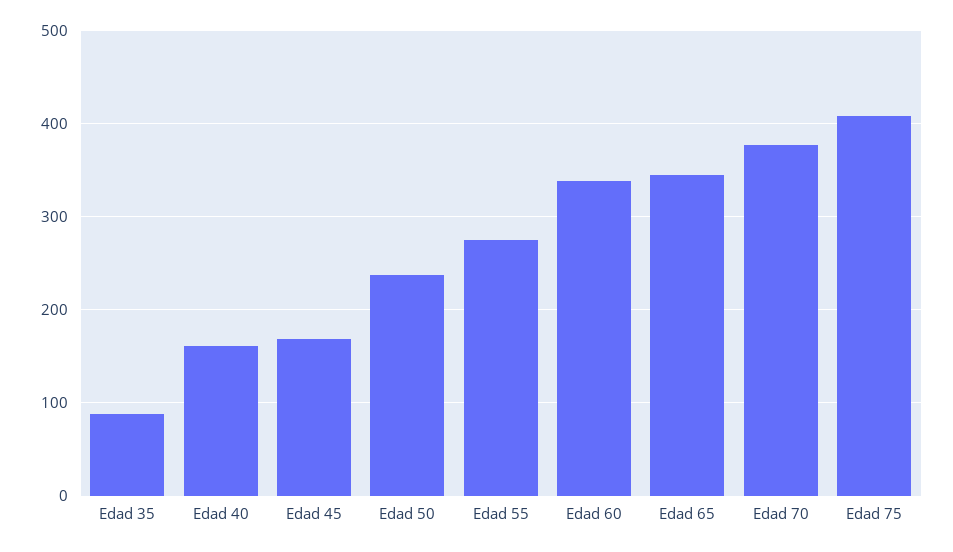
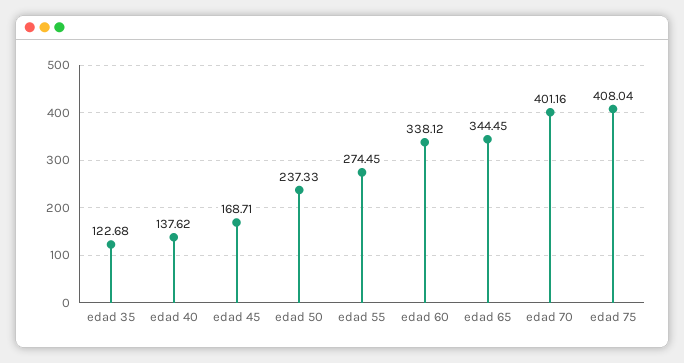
Edad 35: 90 -> 122.68
Edad 40: 160 -> 137.62
Edad 70: 380 -> 401.16

